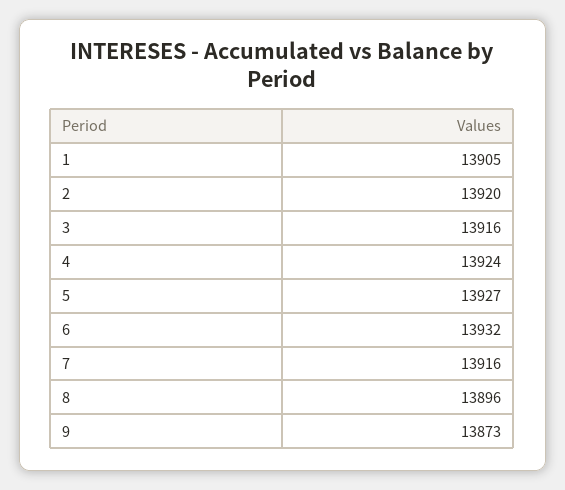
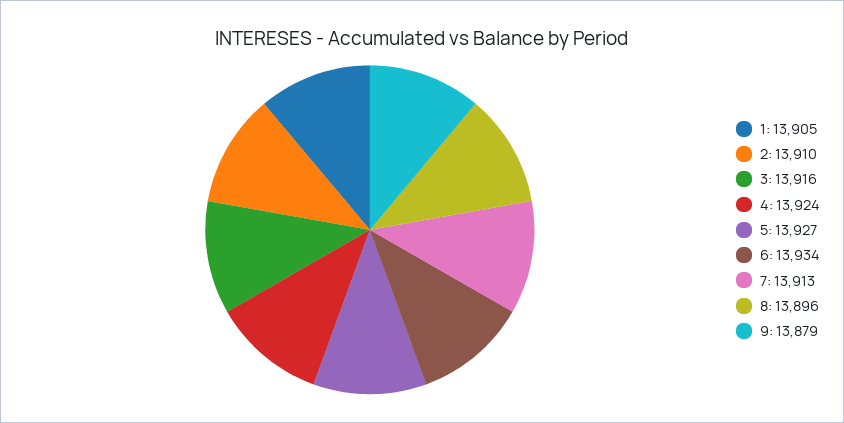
2: 13920 -> 13910
6: 13932 -> 13934
7: 13916 -> 13913
9: 13873 -> 13879

